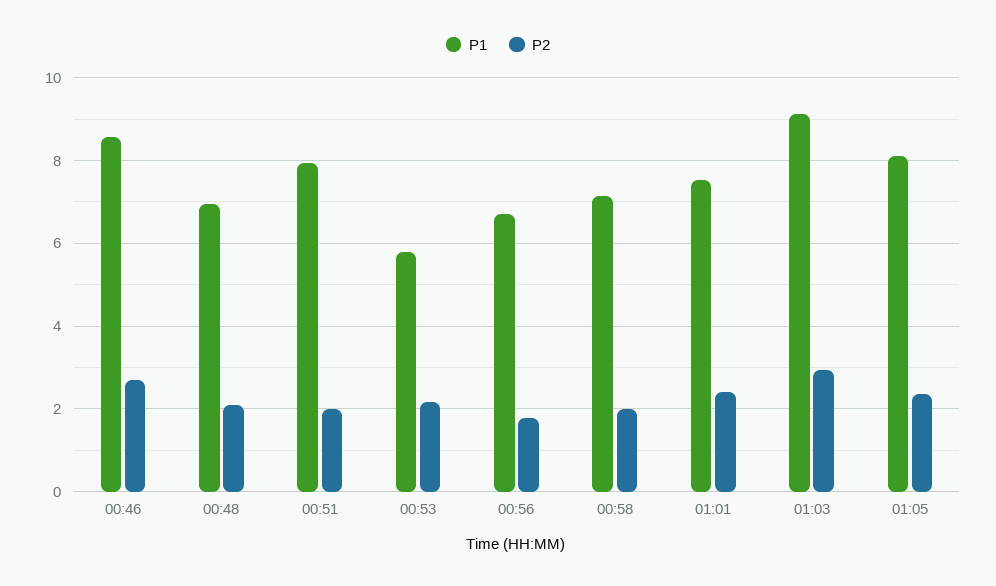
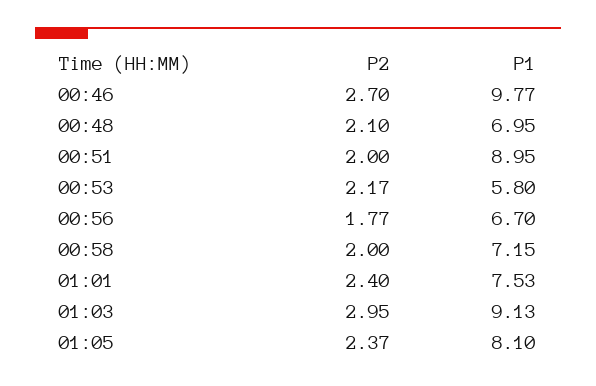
P1, 00:46: 8.6 -> 9.77
P1, 00:51: 8 -> 8.95

